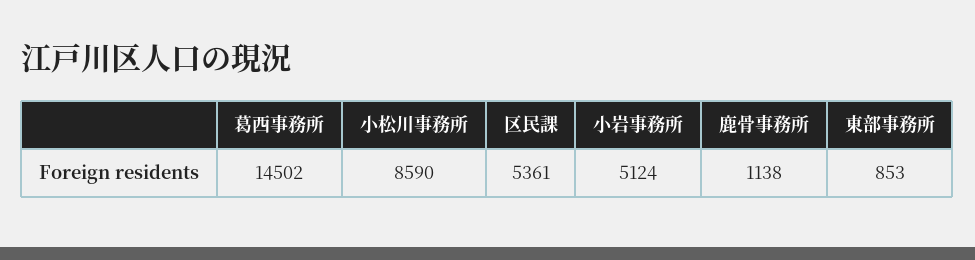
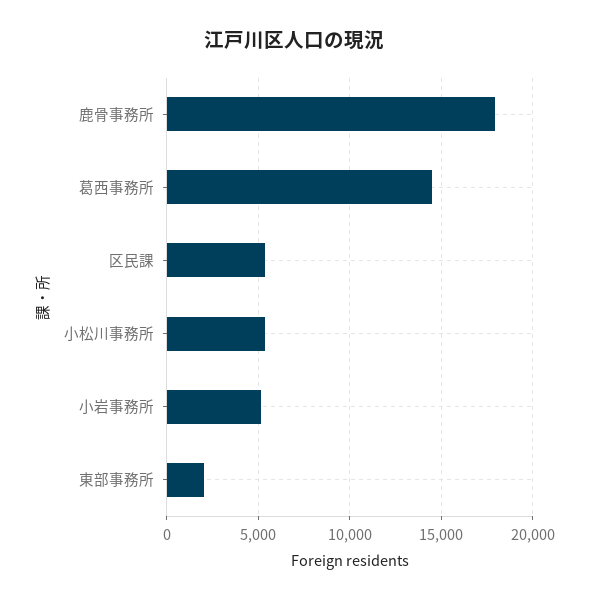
小松川事務所: 8590 -> 5500
鹿骨事務所: 1138 -> 18000
東部事務所: 853 -> 2000

